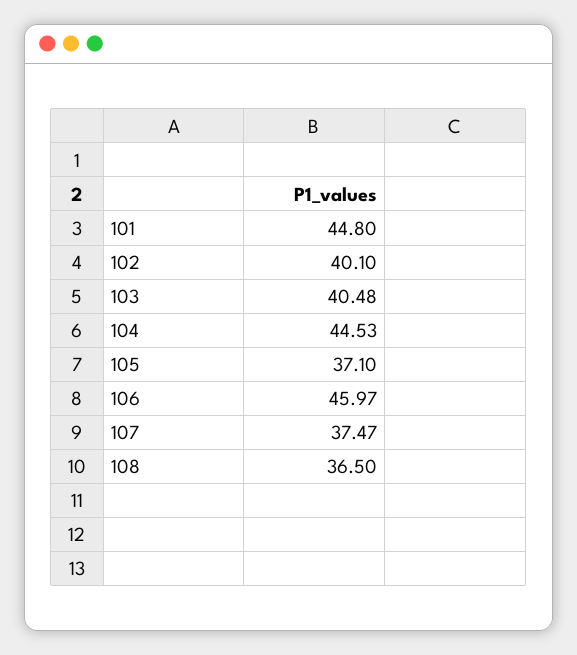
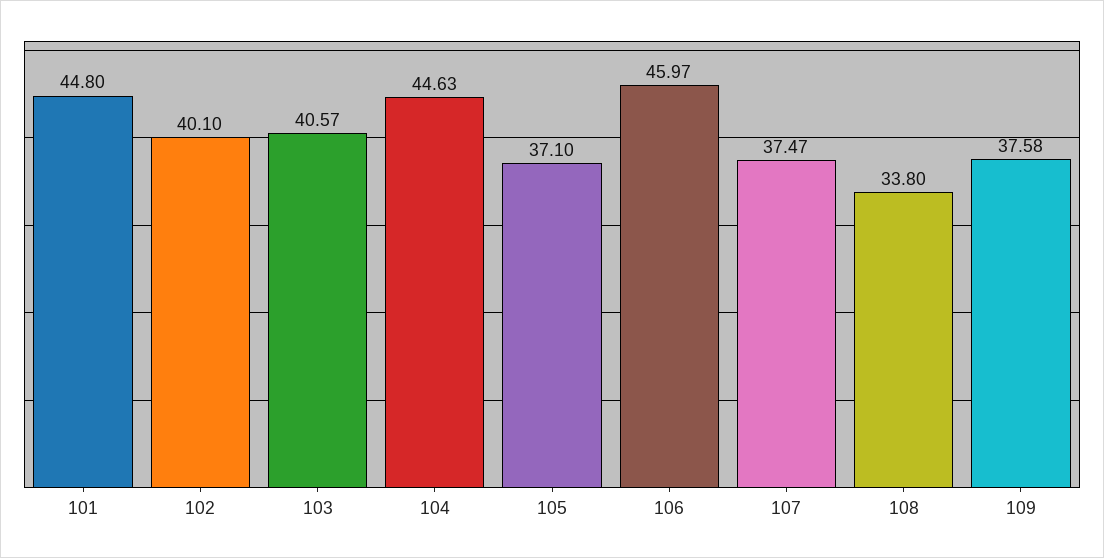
103: 40.48 -> 40.57
104: 44.53 -> 44.63
108: 36.5 -> 33.8
109: none -> 37.58

